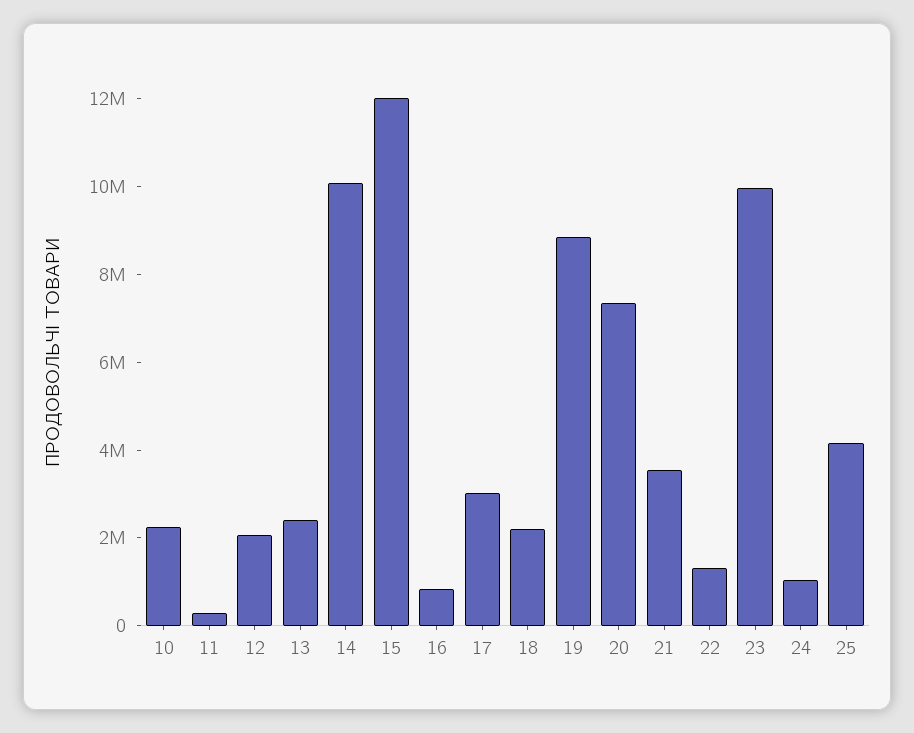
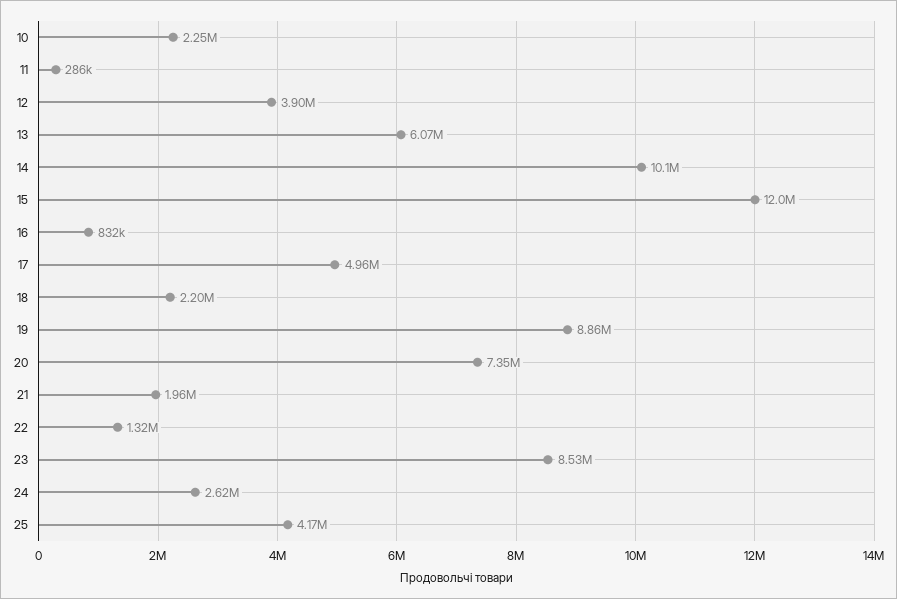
12: 2000000 -> 3900000
13: 2500000 -> 6070000
17: 3000000 -> 4960000
21: 3500000 -> 1960000
23: 10000000 -> 8530000
24: 1000000 -> 2620000

